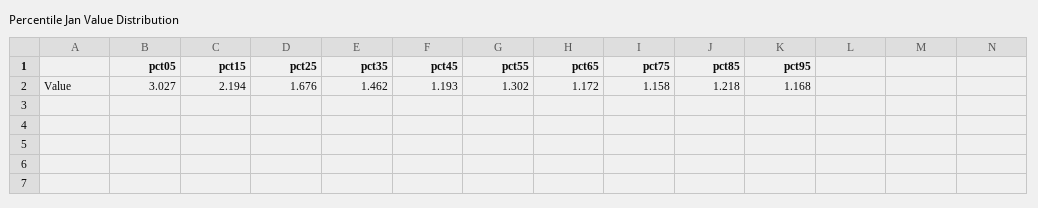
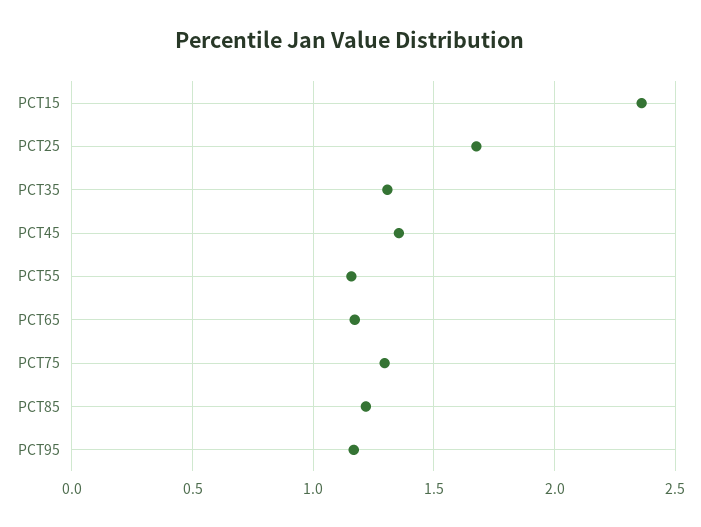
pct05: 3.027 -> none
pct15: 2.194 -> 2.35
pct35: 1.462 -> 1.3
pct45: 1.193 -> 1.35
pct55: 1.302 -> 1.15
pct75: 1.158 -> 1.3

